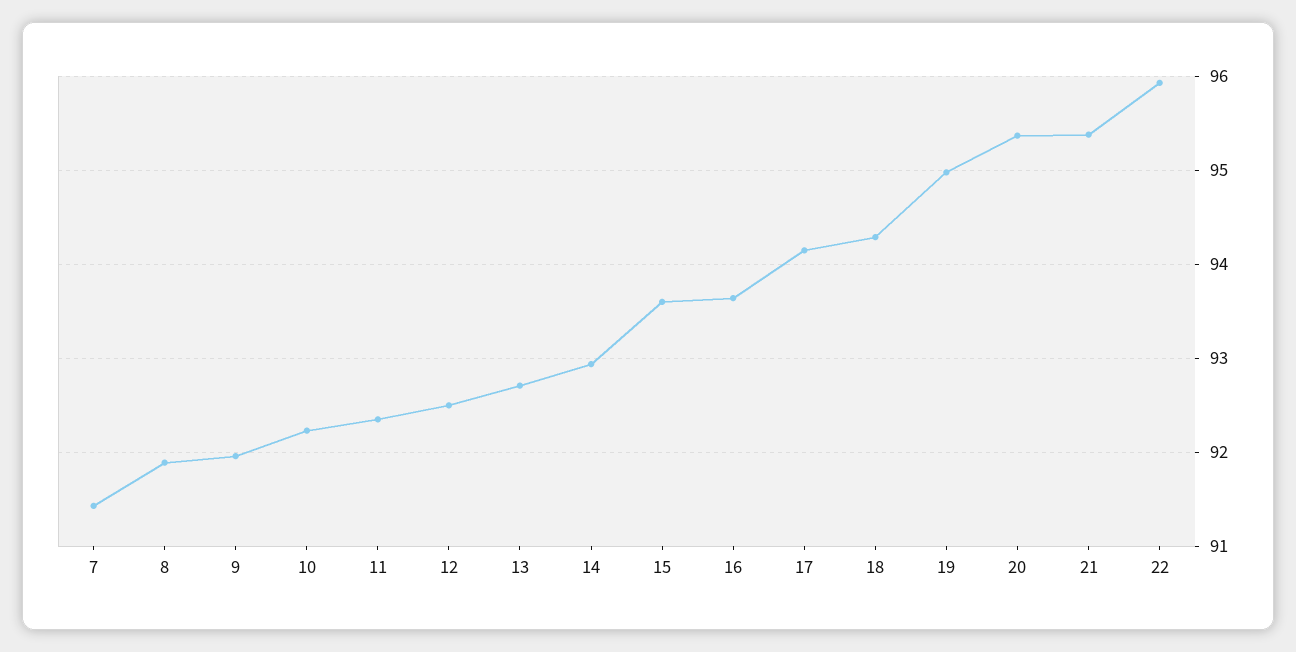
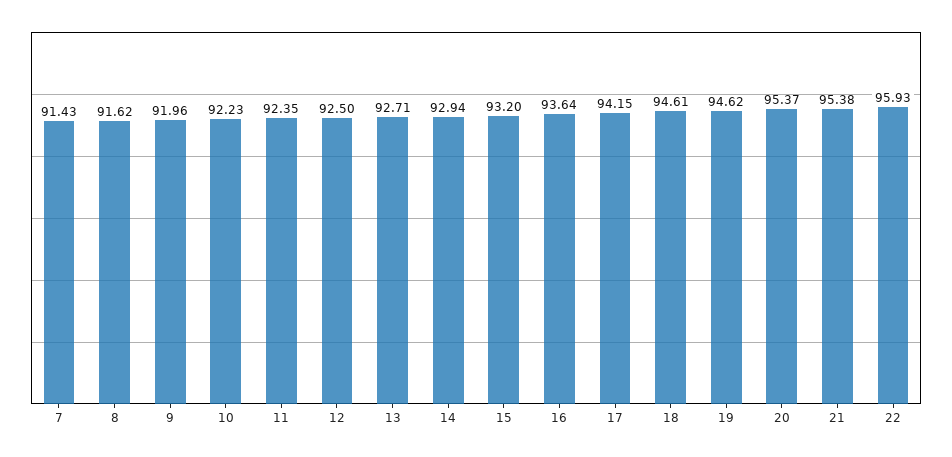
8: 91.9 -> 91.62
15: 93.6 -> 93.2
18: 94.3 -> 94.61
19: 95 -> 94.62

